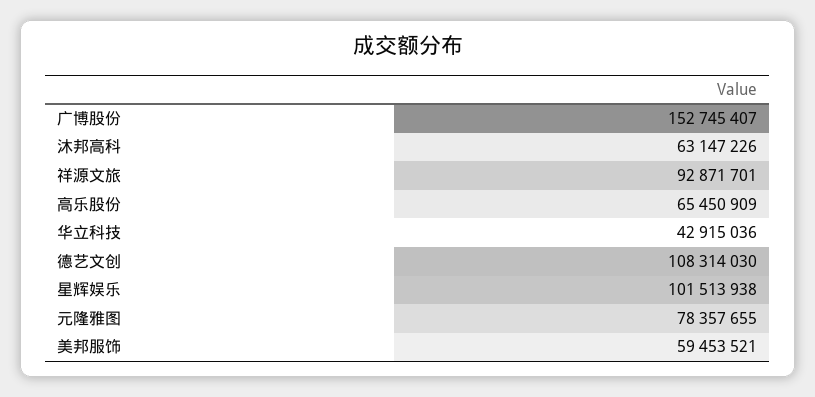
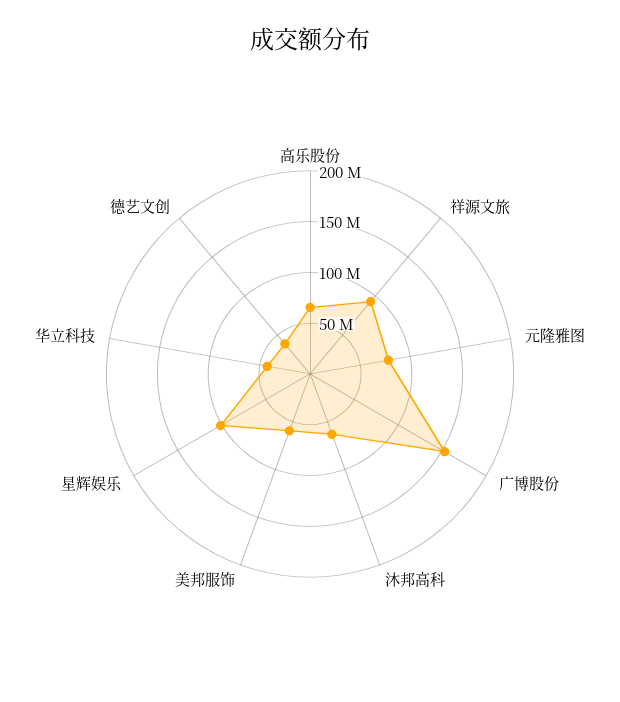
德艺文创: 108314030 -> 40000000

